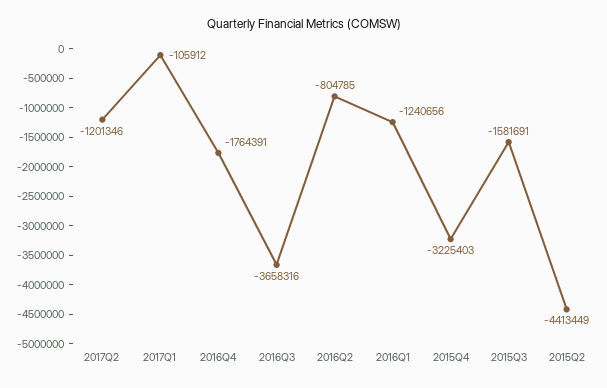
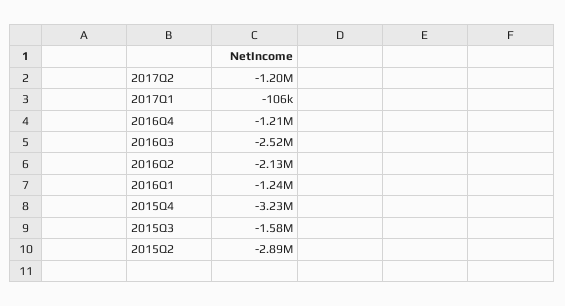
2016Q4: -1764391 -> -1210000
2016Q3: -3658316 -> -2520000
2016Q2: -804785 -> -2130000
2015Q2: -4413449 -> -2890000

